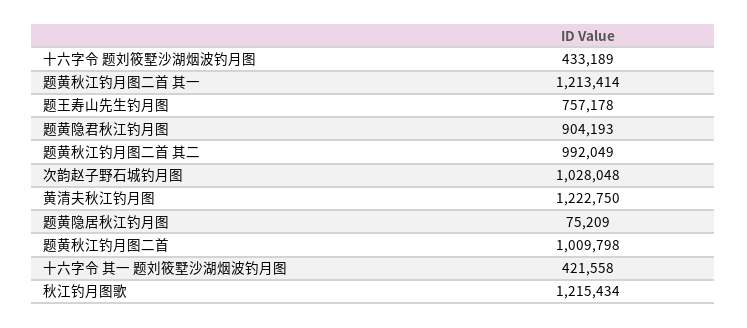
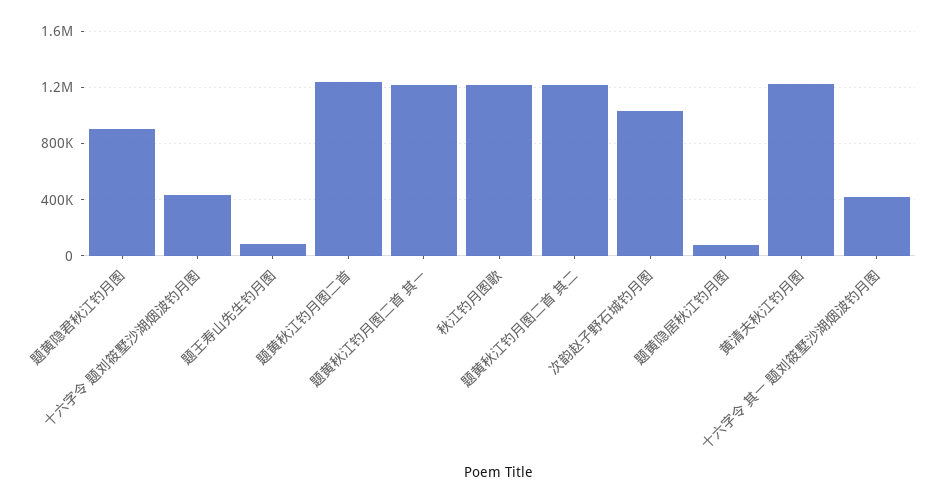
题王寿山先生钓月图: 757178 -> 100000
题黄秋江钓月图二首 其二: 992049 -> 1200000
题黄秋江钓月图二首: 1009798 -> 1250000

